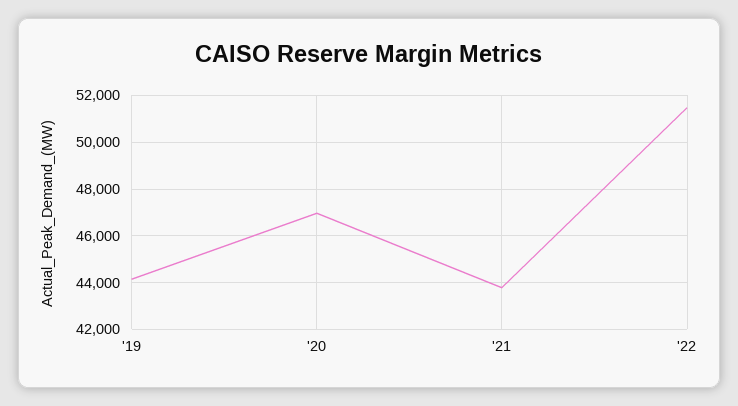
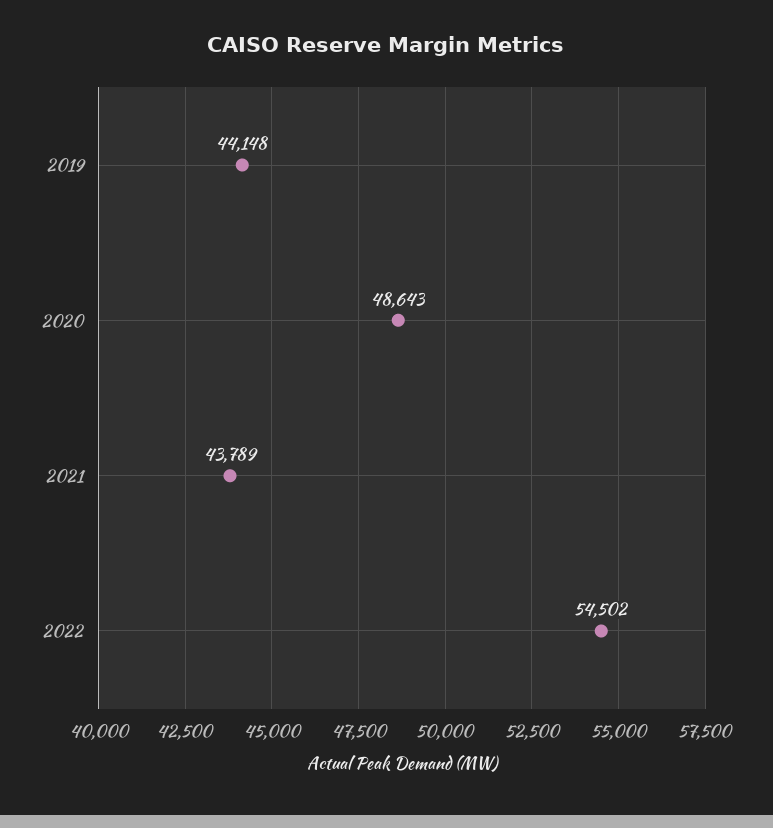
'20: 47000 -> 48643
'22: 51500 -> 54502

